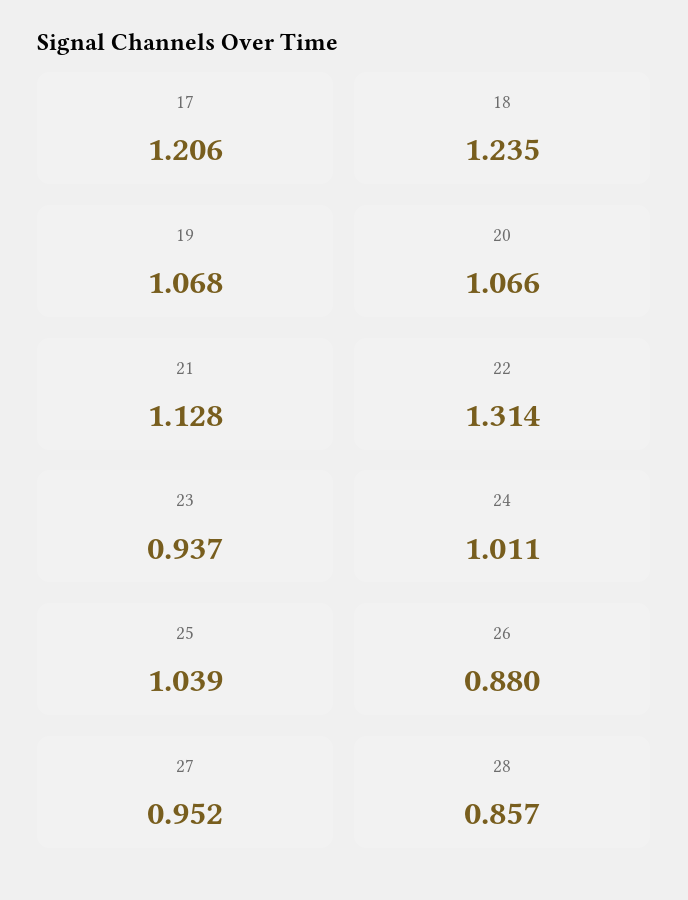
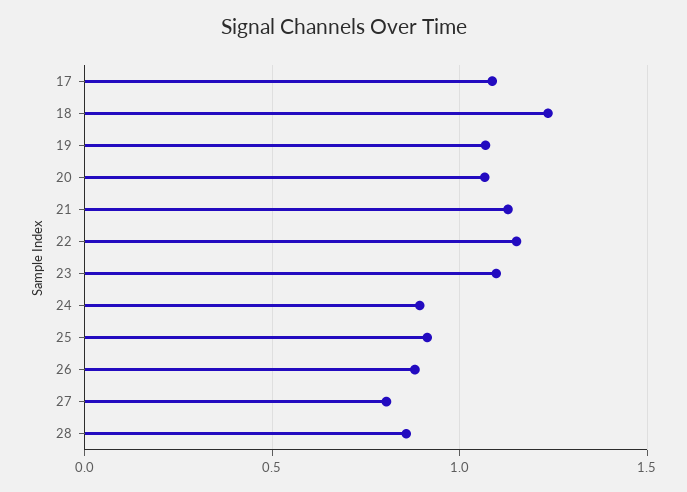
17: 1.206 -> 1.1
22: 1.314 -> 1.15
23: 0.937 -> 1.1
24: 1.011 -> 0.9
25: 1.039 -> 0.9
27: 0.952 -> 0.8

